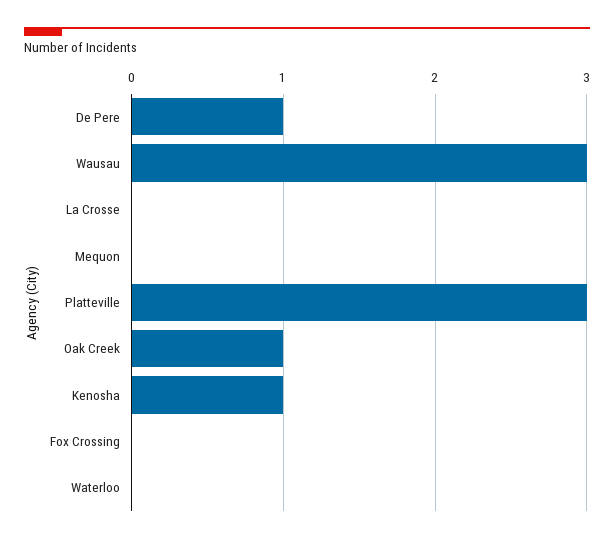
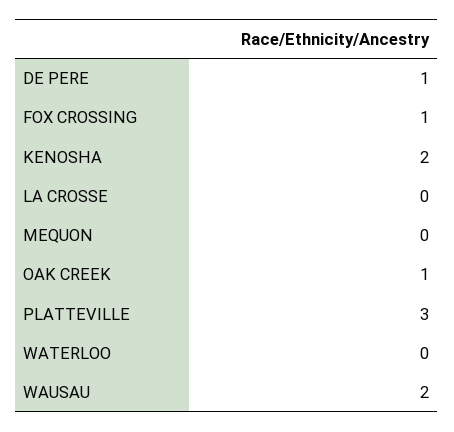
Wausau: 3 -> 2
Kenosha: 1 -> 2
Fox Crossing: 0 -> 1

